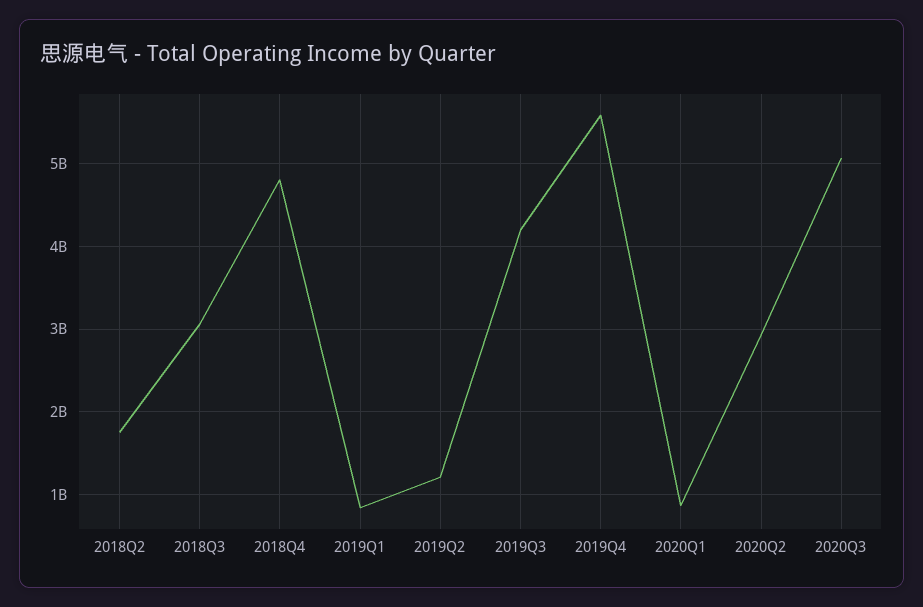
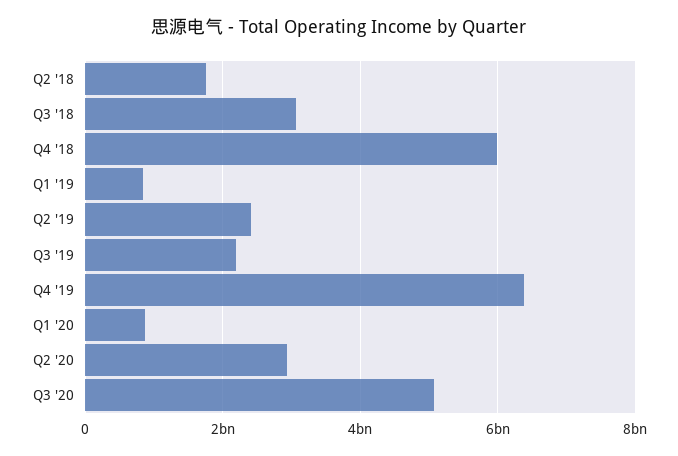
2018Q4: 4800000000 -> 6000000000
2019Q2: 1200000000 -> 2400000000
2019Q3: 4200000000 -> 2200000000
2019Q4: 5600000000 -> 6400000000

